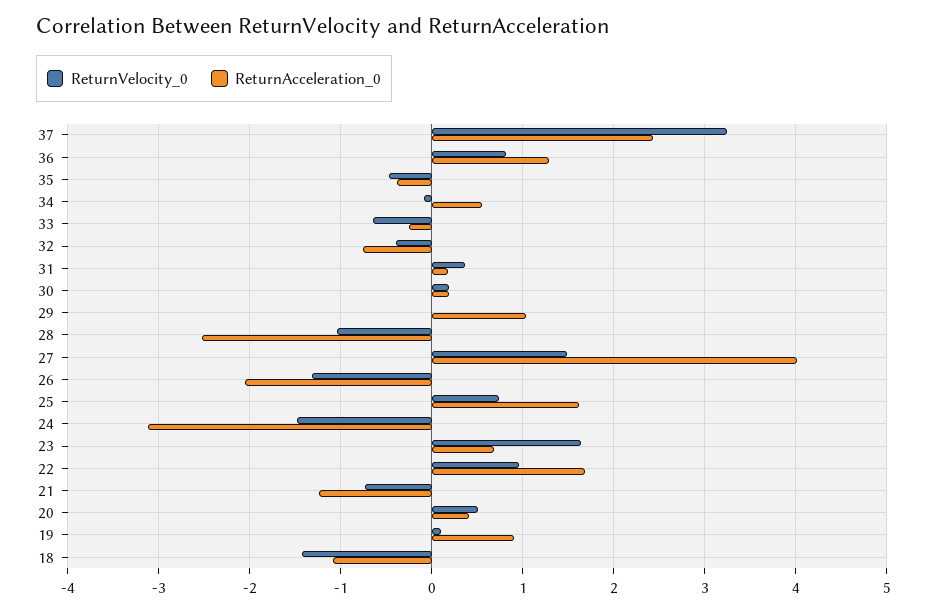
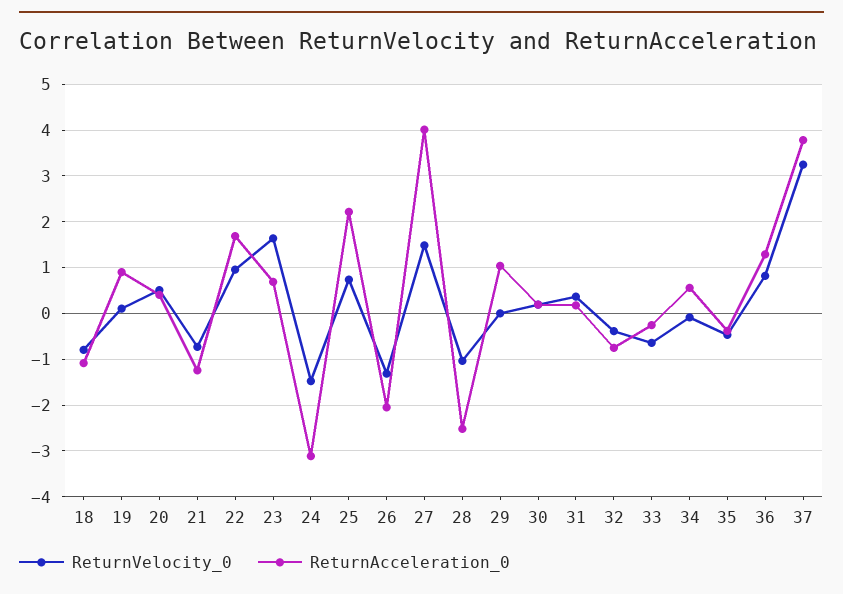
ReturnAcceleration_0, 37: 2.4 -> 3.8
ReturnAcceleration_0, 25: 1.6 -> 2.2
ReturnVelocity_0, 18: -1.4 -> -0.8

